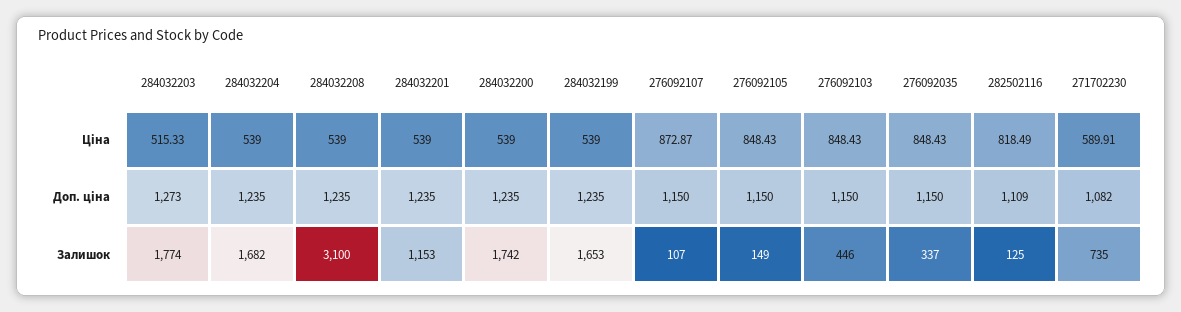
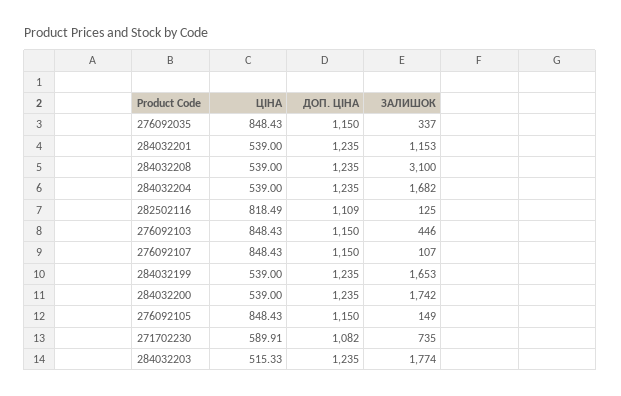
276092107, Ціна: 872.87 -> 848.43
284032203, Доп. ціна: 1273 -> 1235

